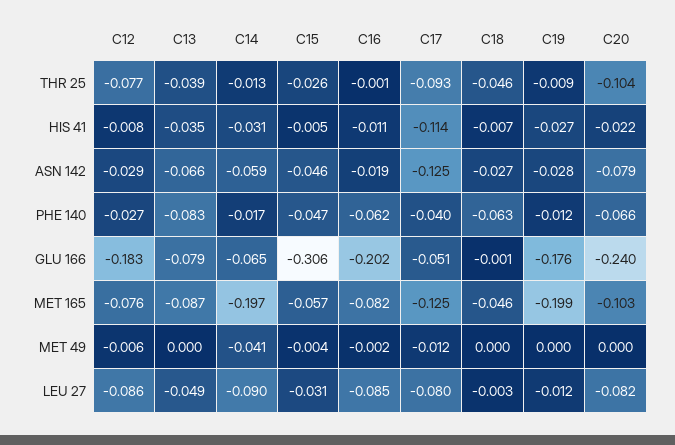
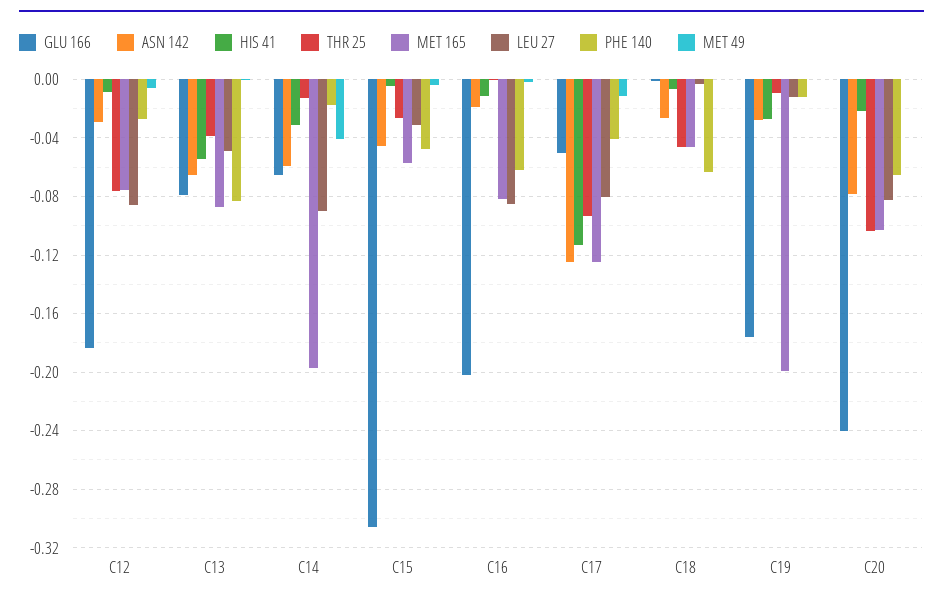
HIS 41, C13: -0.035 -> -0.055

